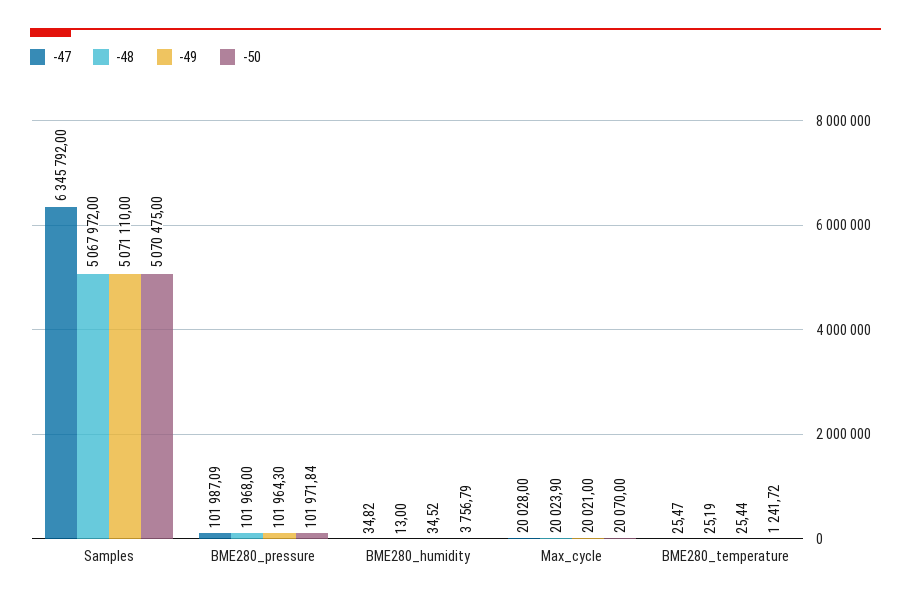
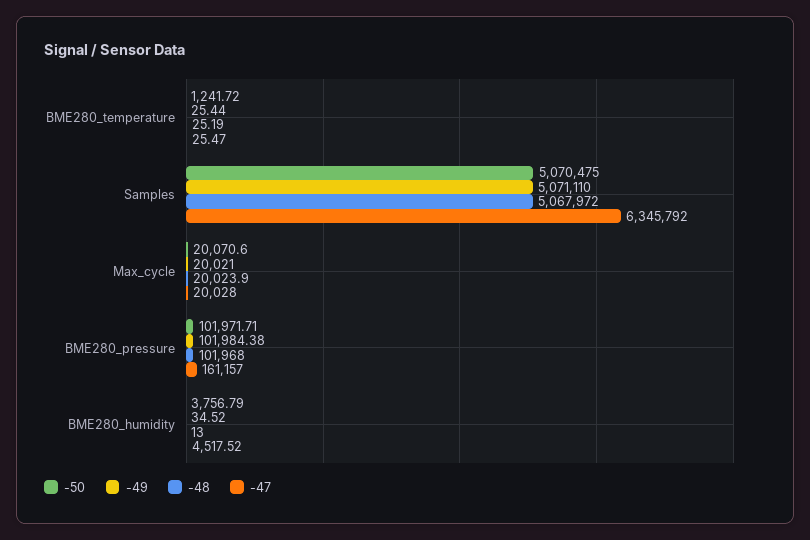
-47, BME280_pressure: 101987.09 -> 161157
-49, BME280_pressure: 101964.3 -> 101984.38
-50, BME280_pressure: 101971.84 -> 101971.71
-47, BME280_humidity: 34.82 -> 4517.52
-50, Max_cycle: 20070 -> 20070.6

